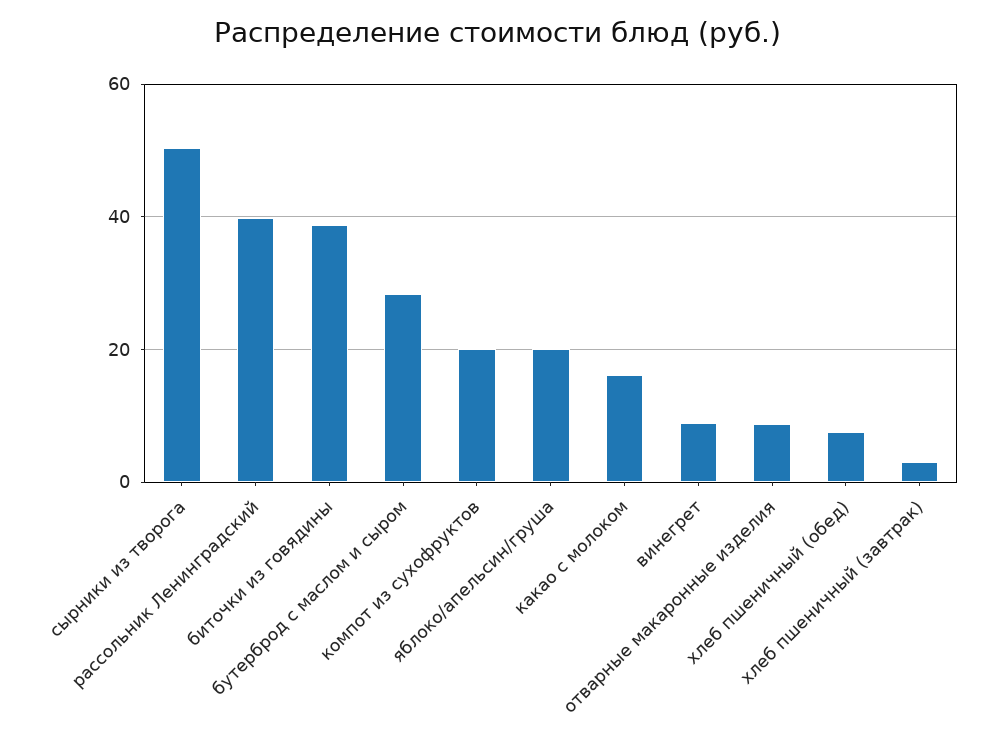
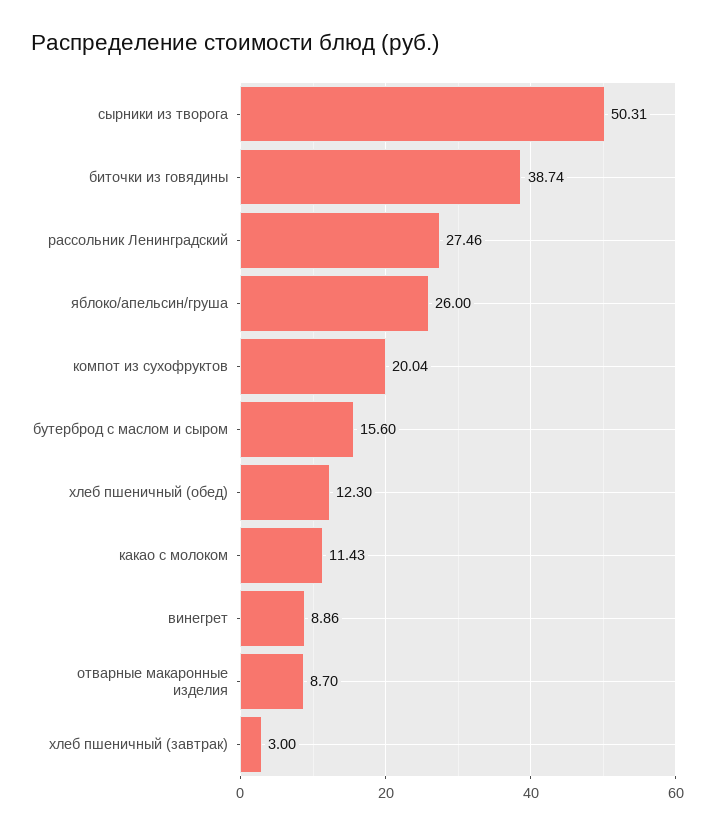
рассольник Ленинградский: 40 -> 27.46
бутерброд с маслом и сыром: 28 -> 15.6
яблоко/апельсин/груша: 20 -> 26
какао с молоком: 16 -> 11.43
хлеб пшеничный (обед): 8 -> 12.3

